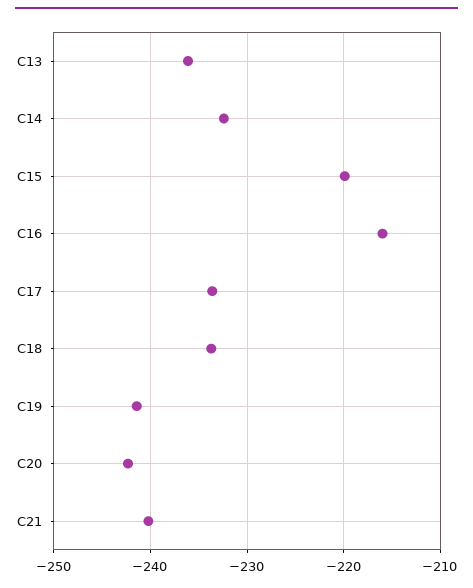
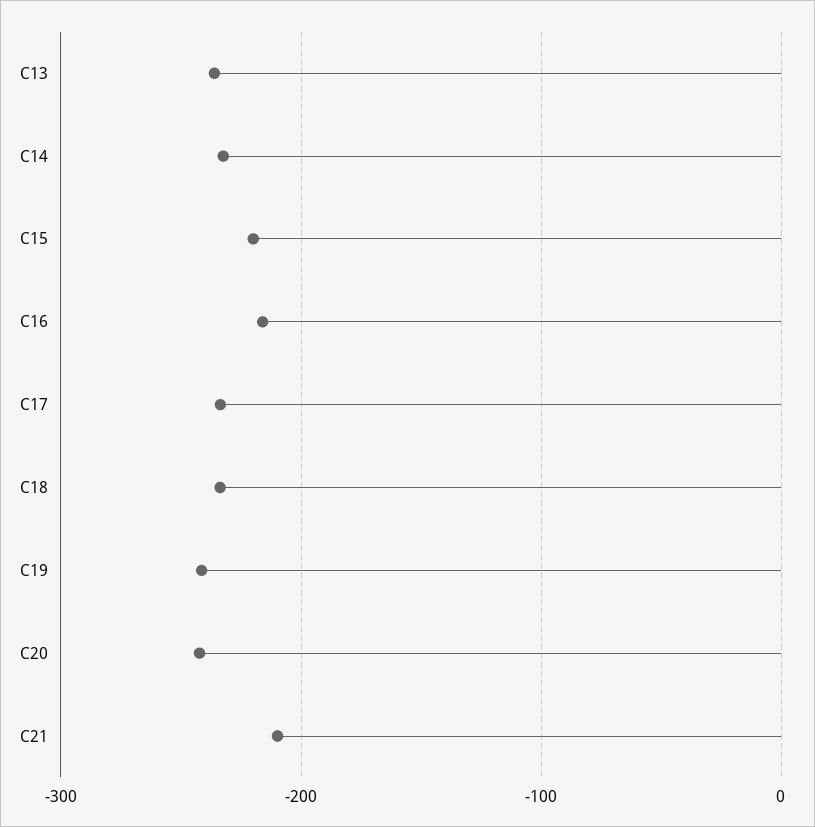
C21: -240 -> -210

